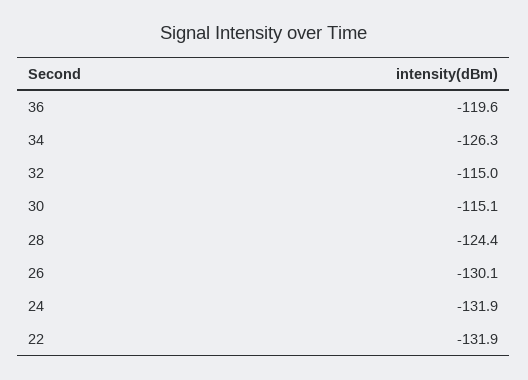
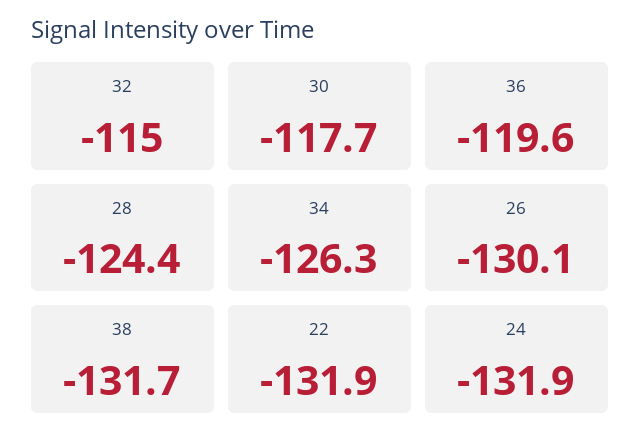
30: -115.1 -> -117.7
38: none -> -131.7

